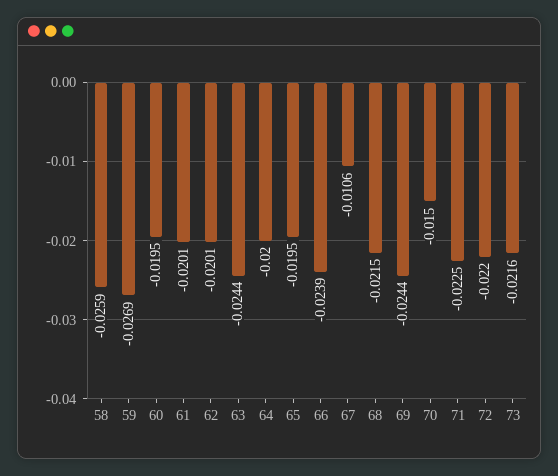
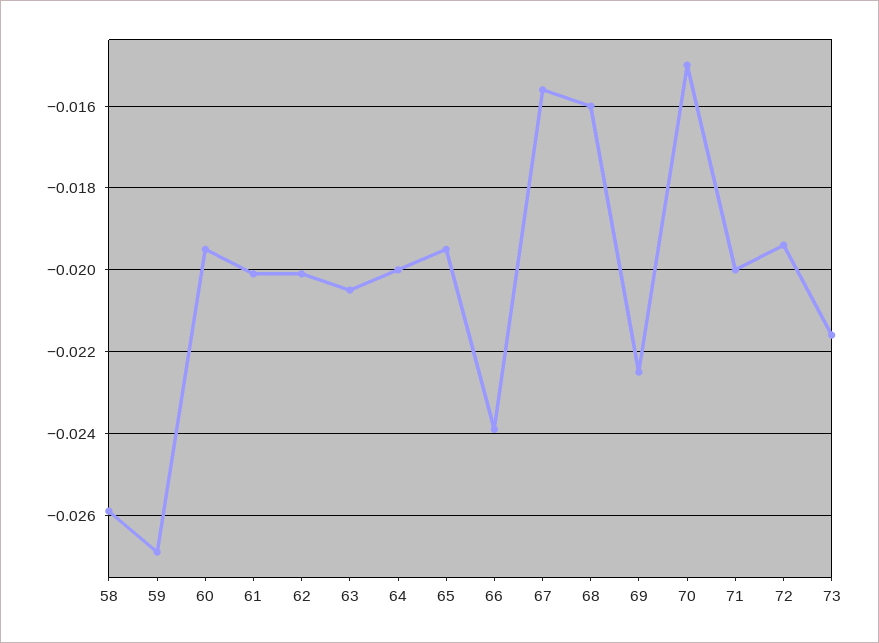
63: -0.0244 -> -0.0205
67: -0.0106 -> -0.0155
68: -0.0215 -> -0.016
69: -0.0244 -> -0.0225
71: -0.0225 -> -0.02
72: -0.022 -> -0.0195

